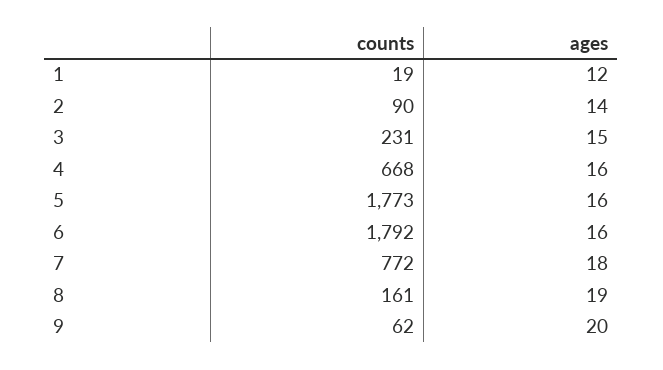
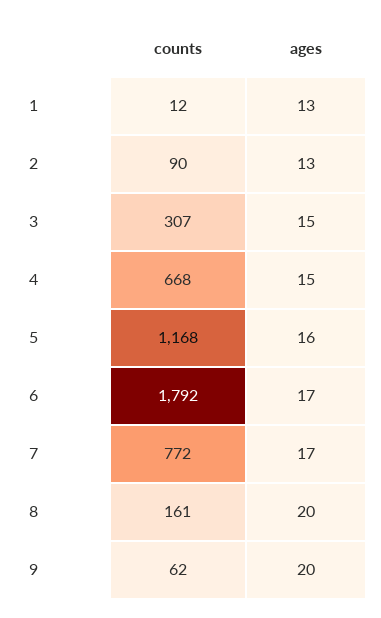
counts, 1: 19 -> 12
ages, 1: 12 -> 13
ages, 2: 14 -> 13
counts, 3: 231 -> 307
ages, 4: 16 -> 15
counts, 5: 1773 -> 1168
ages, 6: 16 -> 17
ages, 7: 18 -> 17
ages, 8: 19 -> 20

